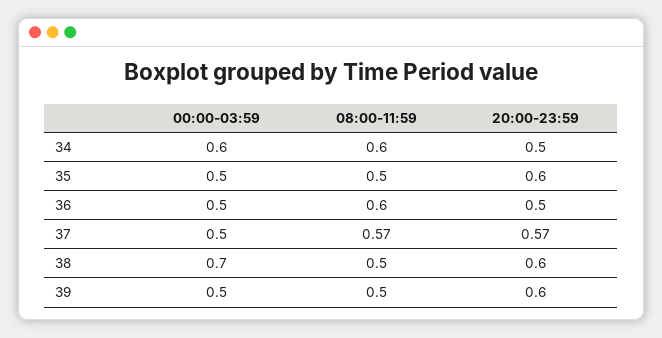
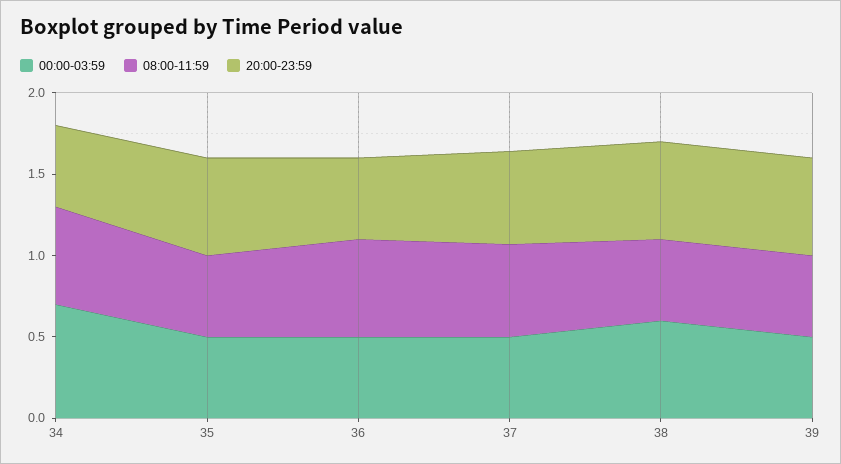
00:00-03:59, 34: 0.6 -> 0.7
00:00-03:59, 38: 0.7 -> 0.6

